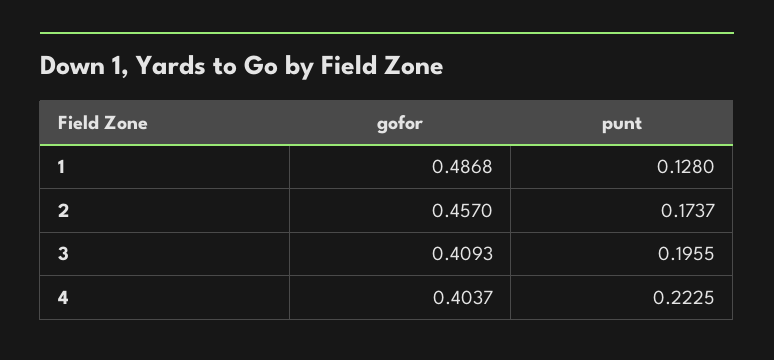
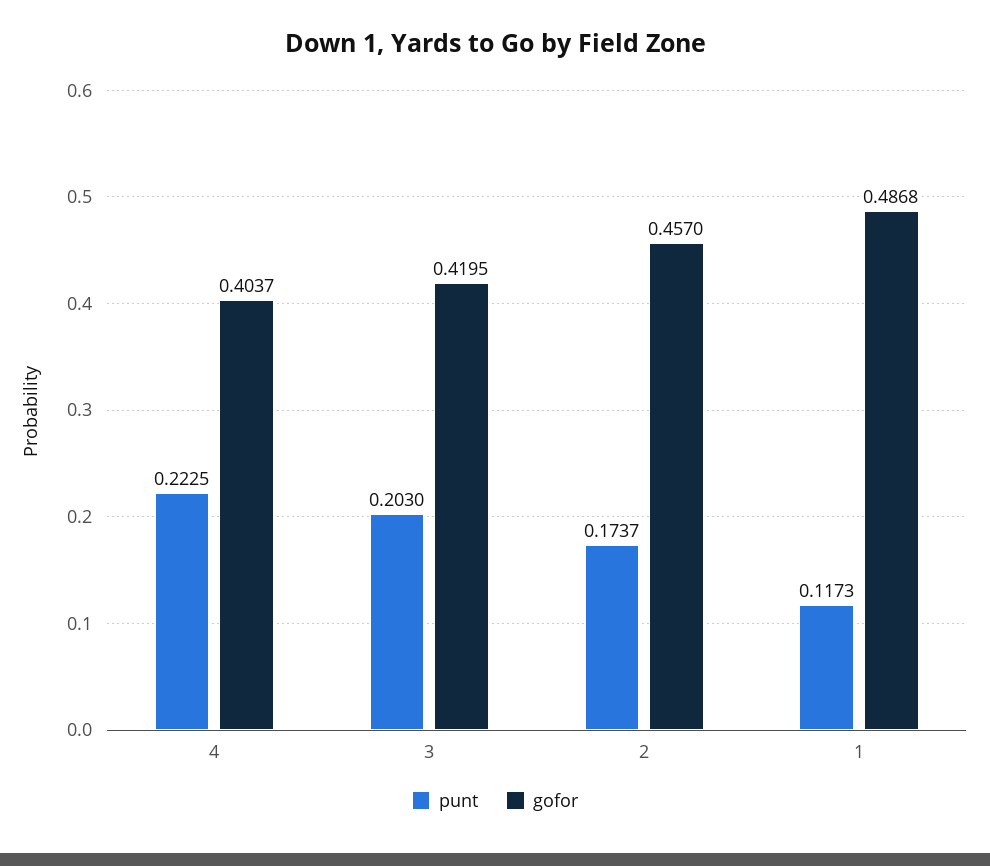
punt, 1: 0.128 -> 0.1173
gofor, 3: 0.4093 -> 0.4195
punt, 3: 0.1955 -> 0.203

